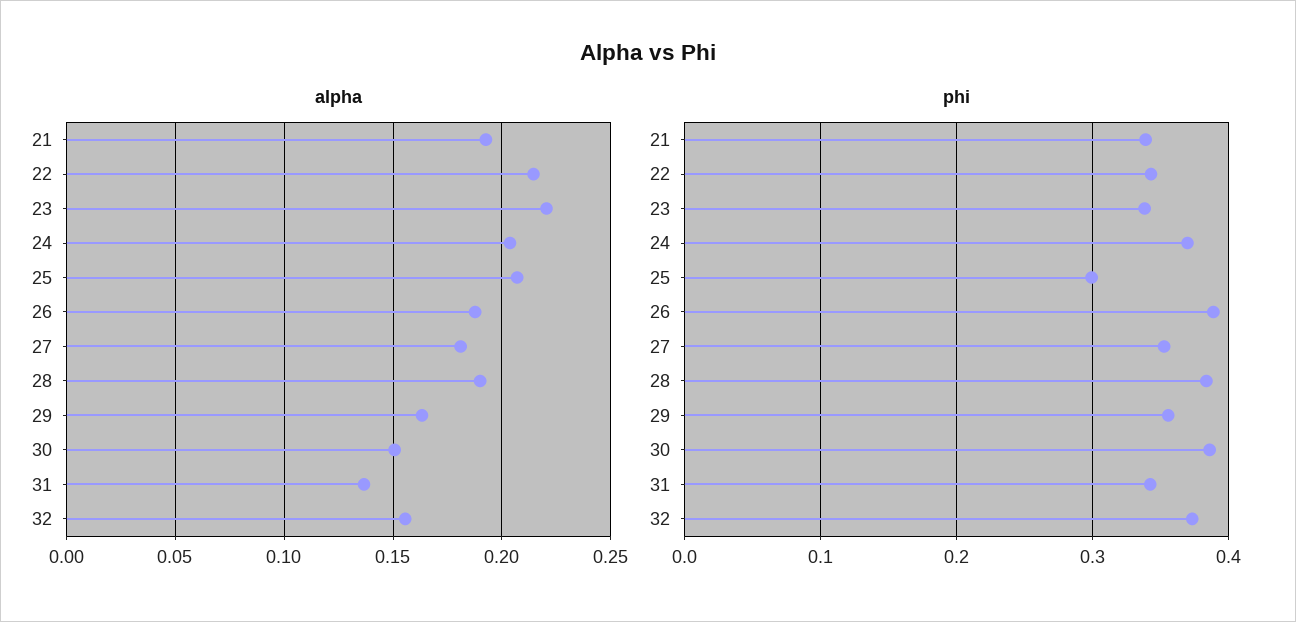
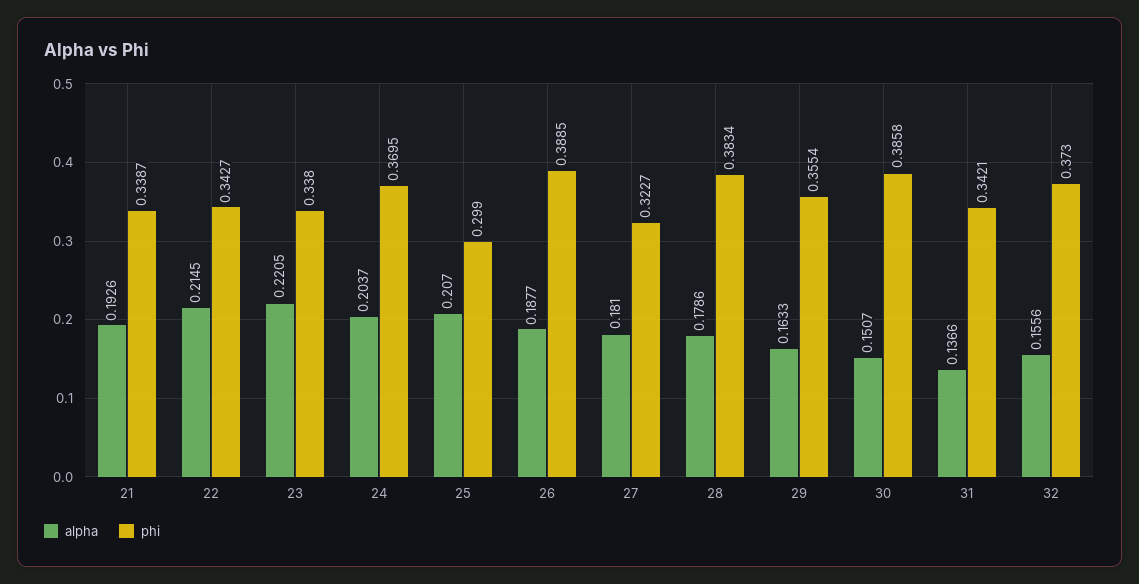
alpha, 28: 0.19 -> 0.1786
phi, 27: 0.35 -> 0.3227

